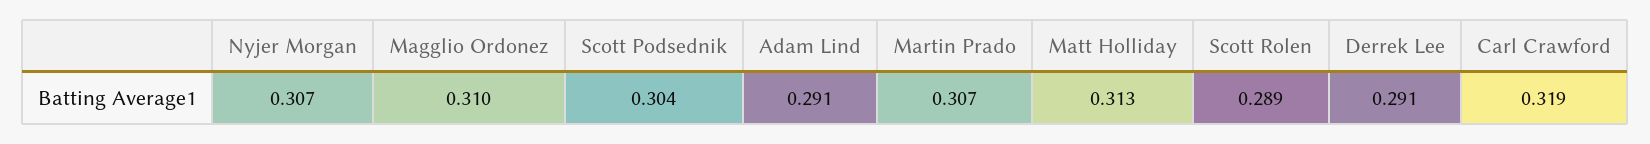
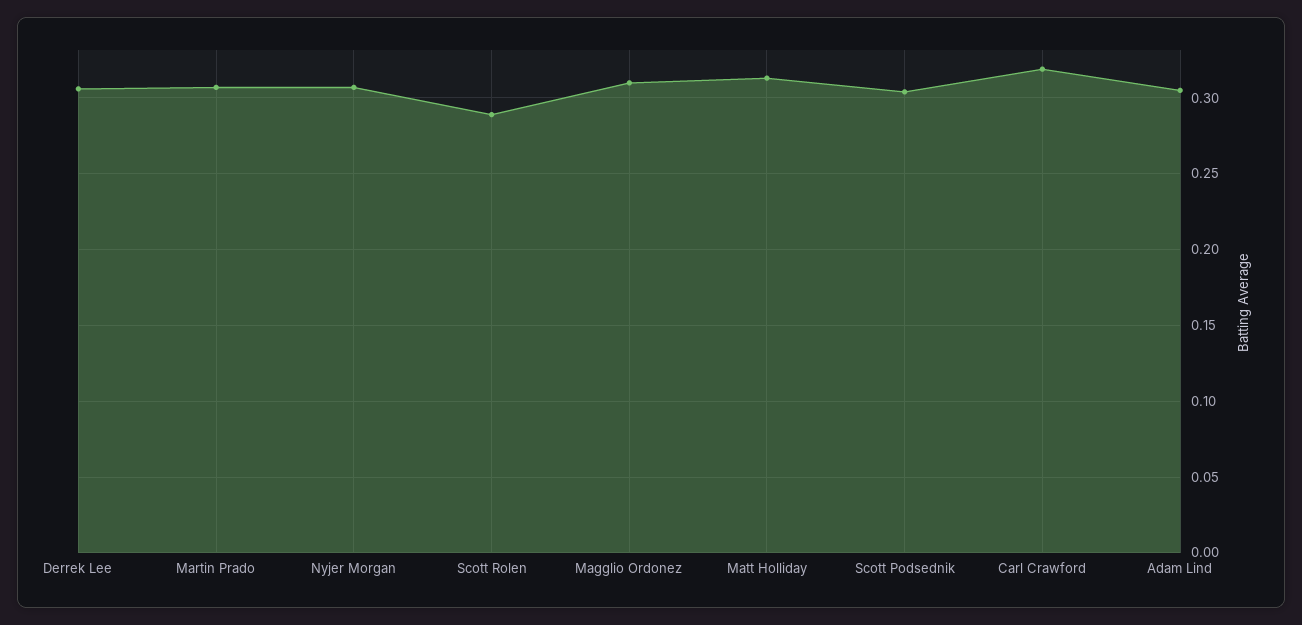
Adam Lind: 0.291 -> 0.305
Derrek Lee: 0.291 -> 0.305

